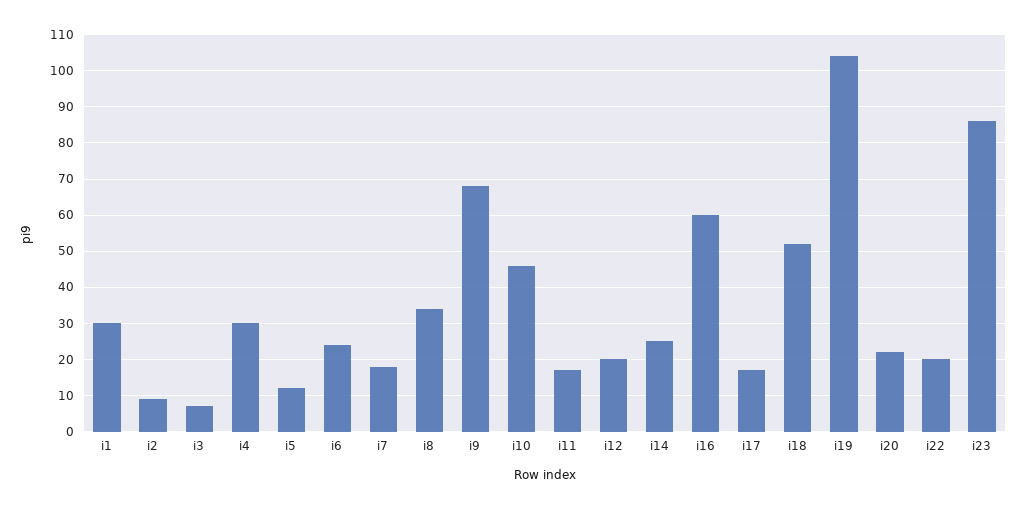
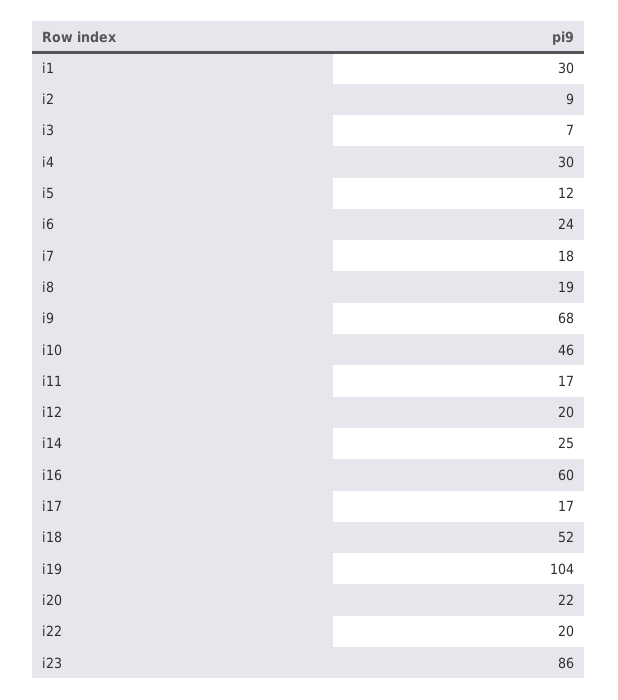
i8: 35 -> 19

